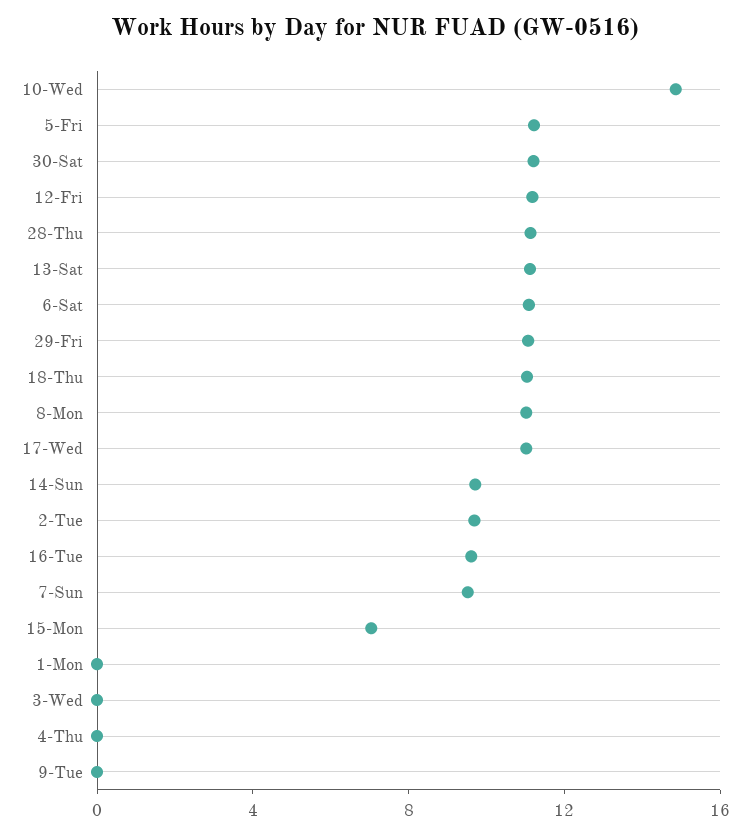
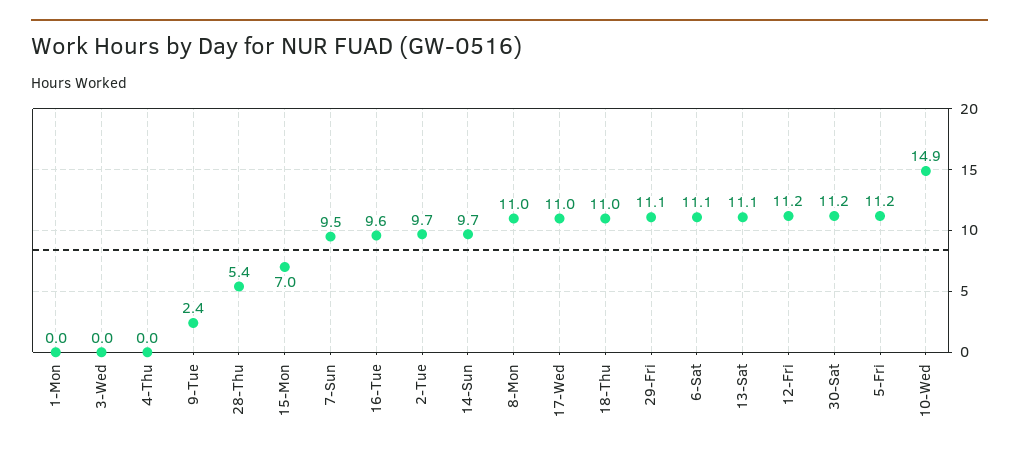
28-Thu: 11 -> 5.4
9-Tue: 0 -> 2.4

